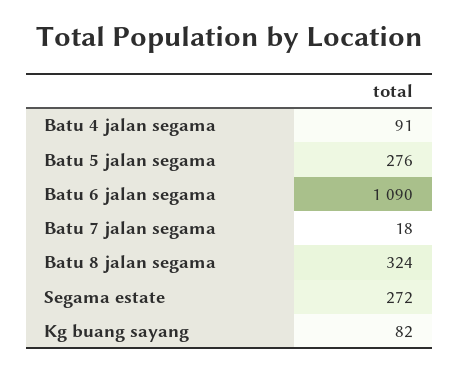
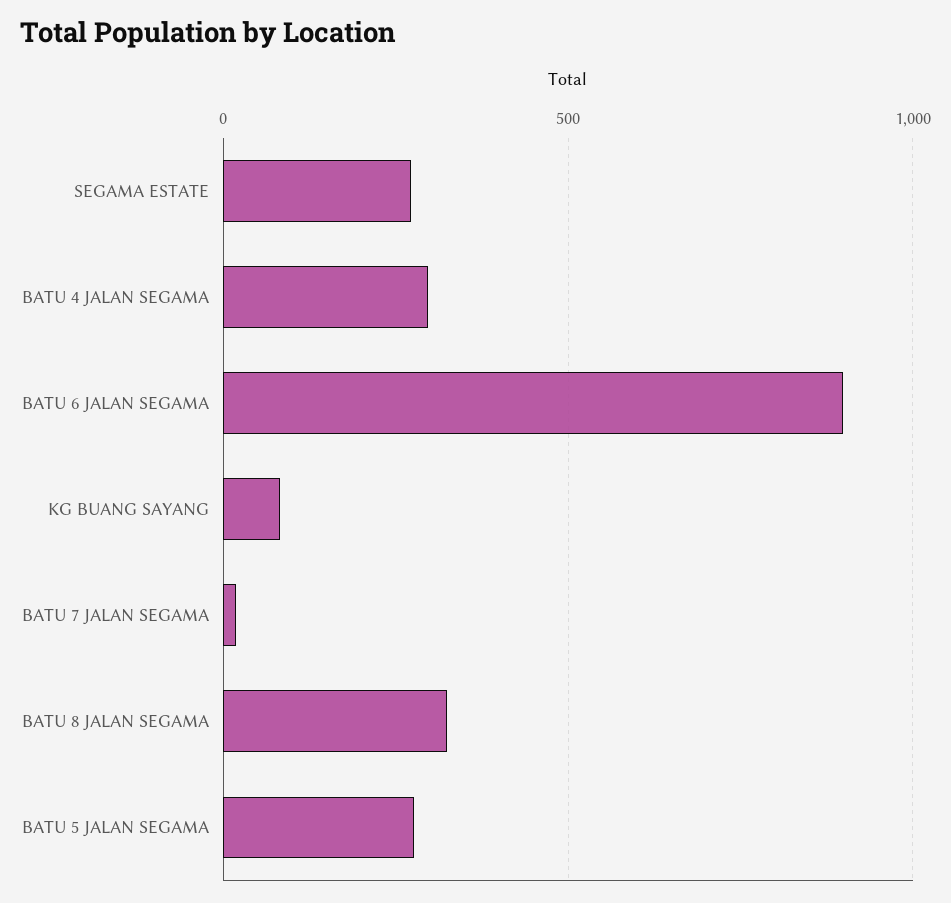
Batu 4 jalan segama: 91 -> 300
Batu 6 jalan segama: 1090 -> 900

